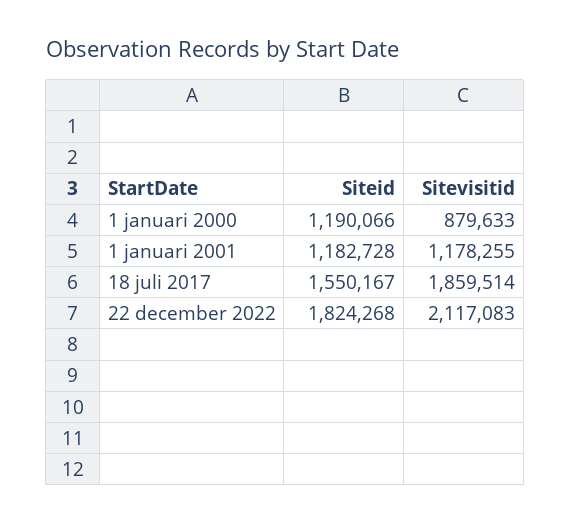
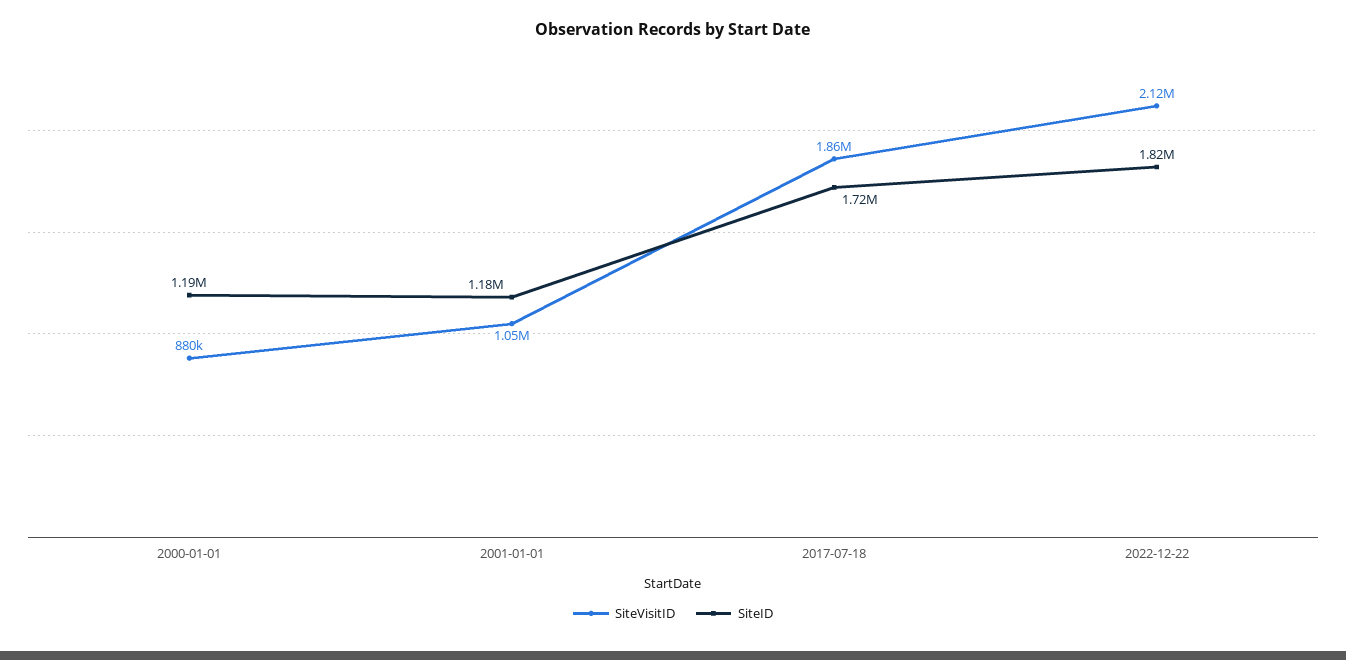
Sitevisitid, 1 januari 2001: 1178255 -> 1050000
Siteid, 18 juli 2017: 1550167 -> 1720000

